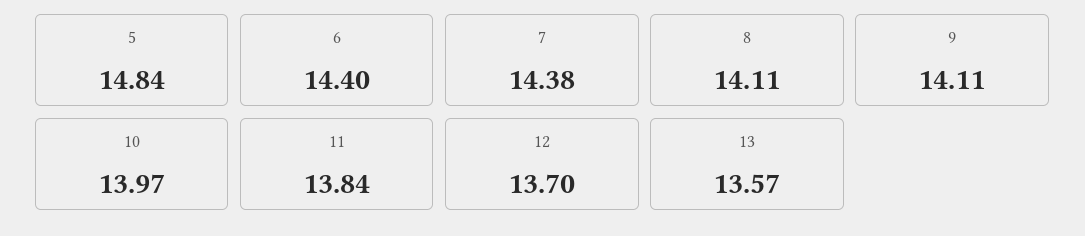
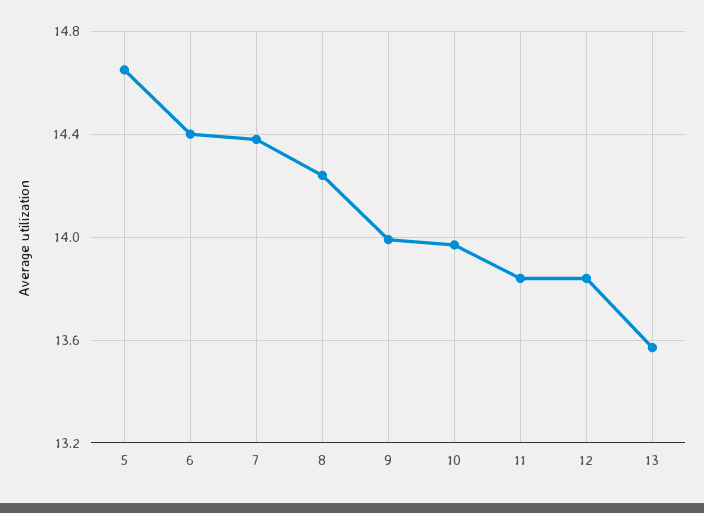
5: 14.84 -> 14.65
8: 14.11 -> 14.25
9: 14.11 -> 14
12: 13.7 -> 13.85

